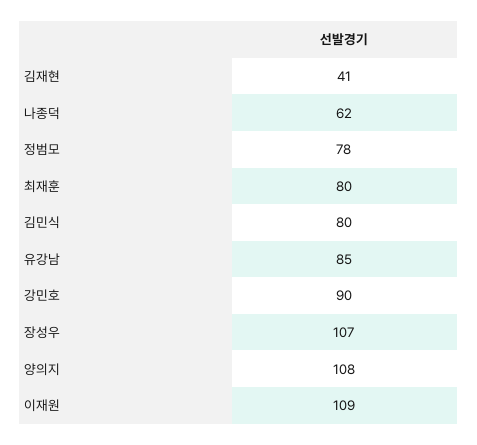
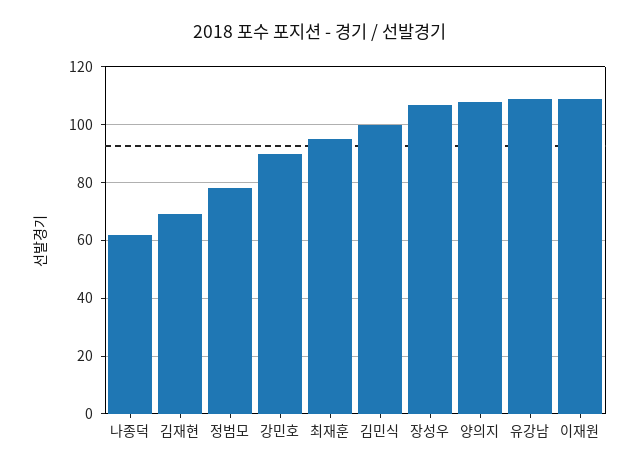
김재현: 41 -> 70
최재훈: 80 -> 95
김민식: 80 -> 100
유강남: 85 -> 110

